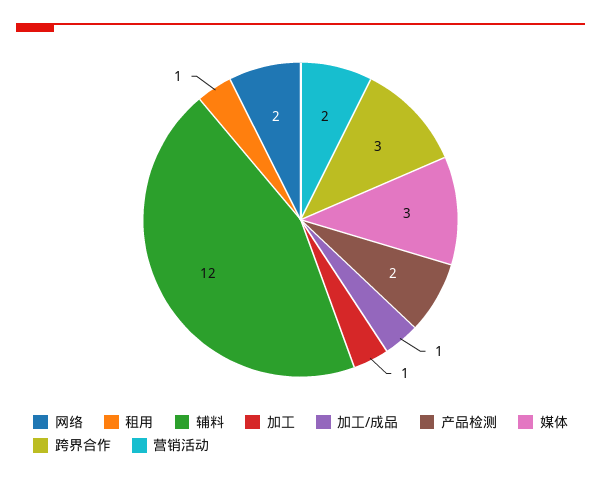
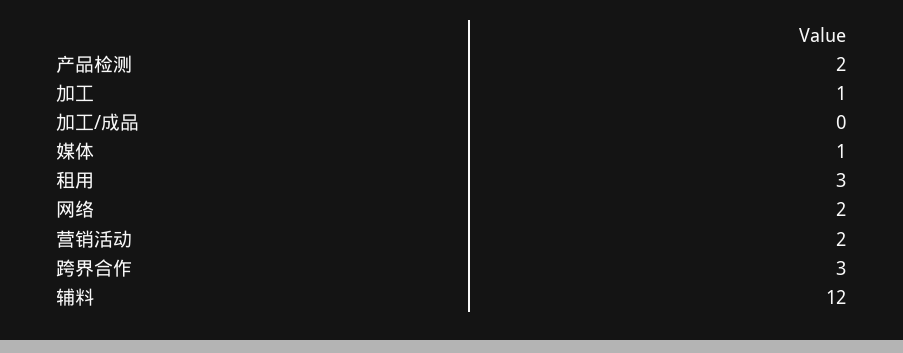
租用: 1 -> 3
加工/成品: 1 -> 0
媒体: 3 -> 1

